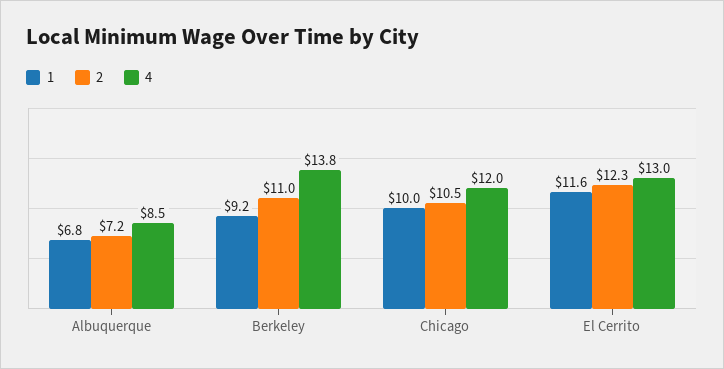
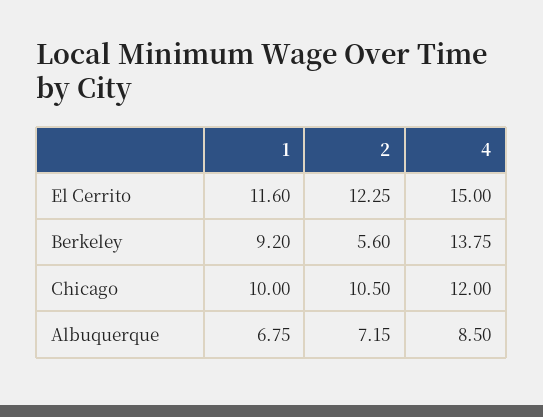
2, Berkeley: 11 -> 5.6
4, El Cerrito: 13 -> 15

